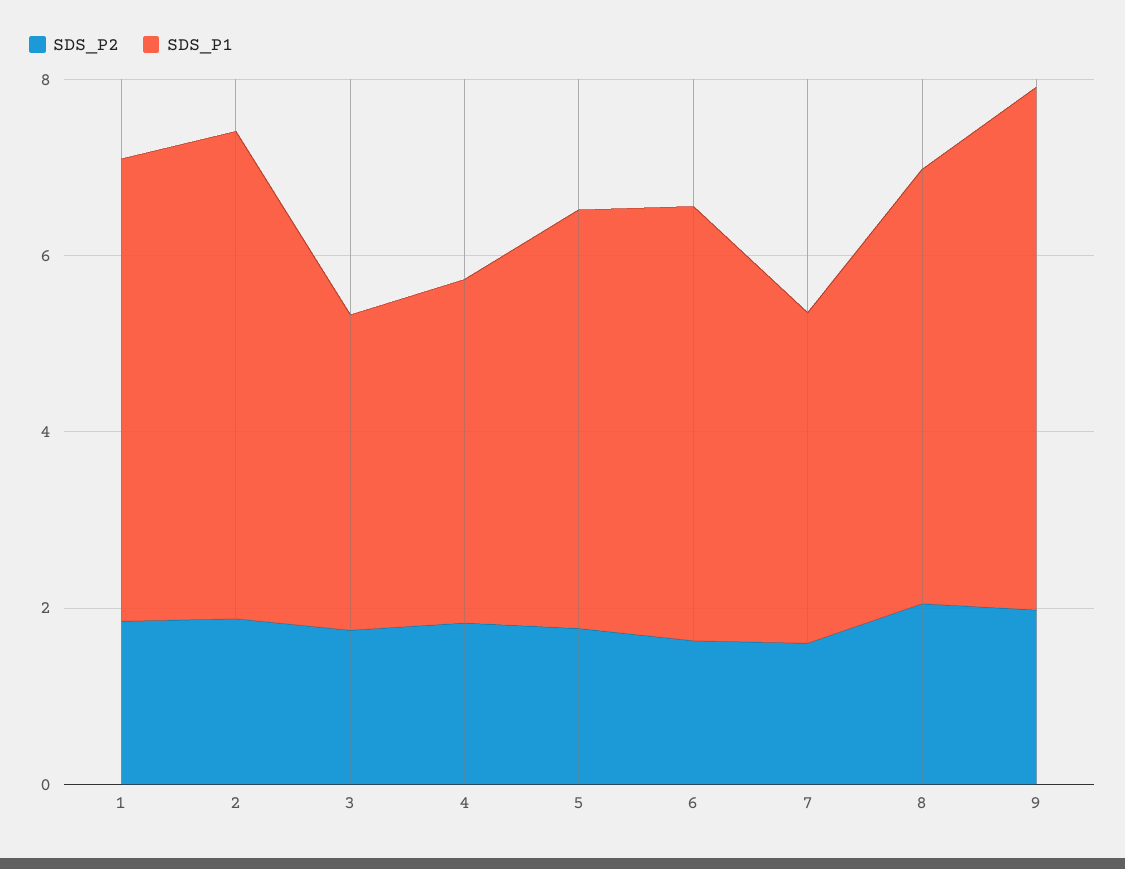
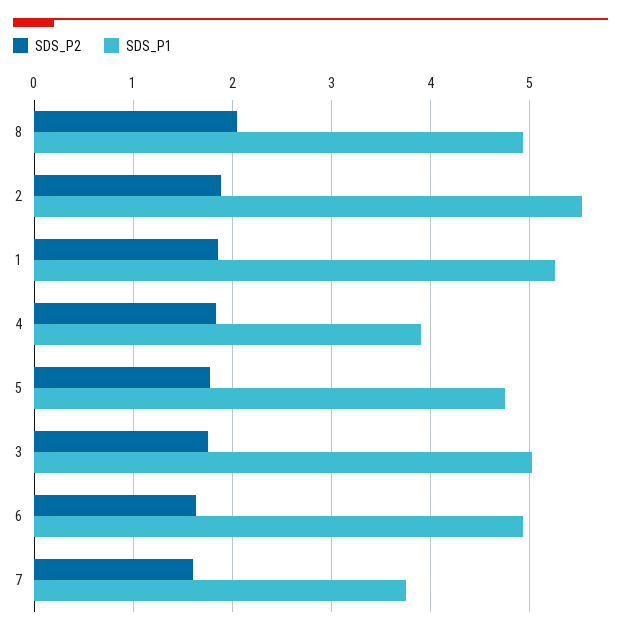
SDS_P1, 3: 3.5 -> 5
SDS_P2, 9: 2 -> none
SDS_P1, 9: 6 -> none

